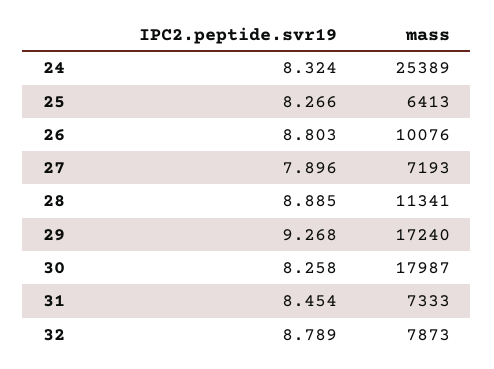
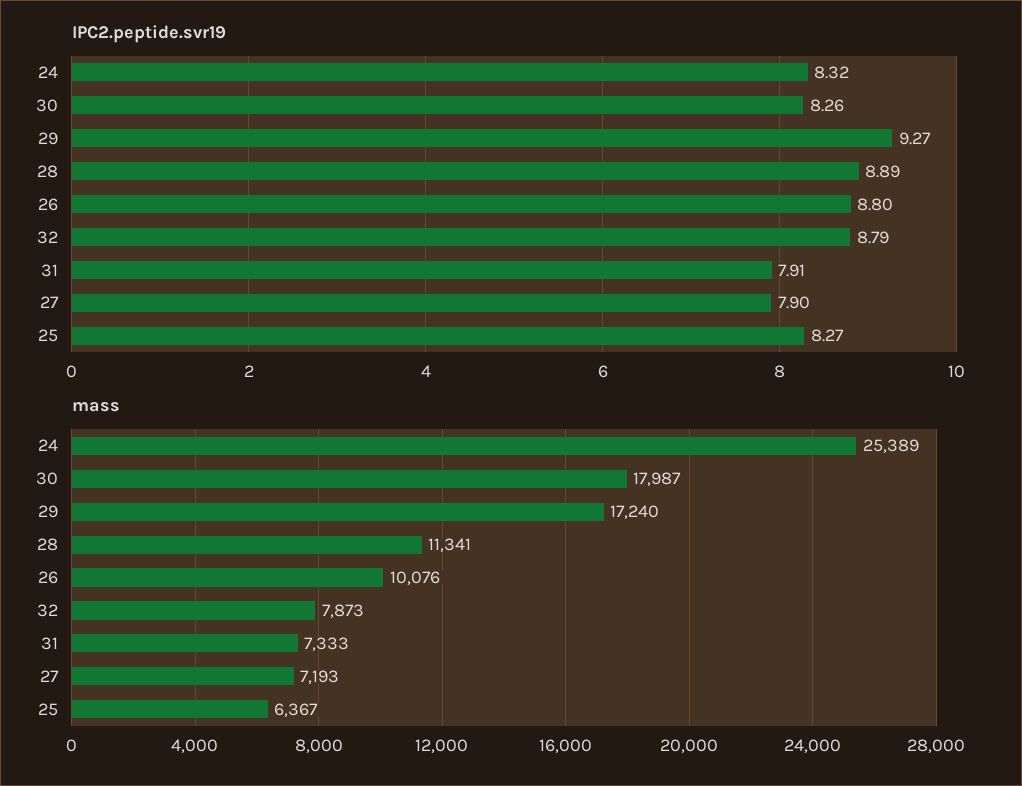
mass, 25: 6413 -> 6367
IPC2.peptide.svr19, 31: 8.454 -> 7.91

